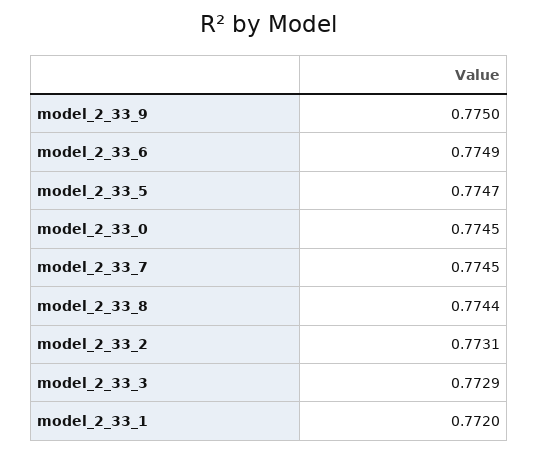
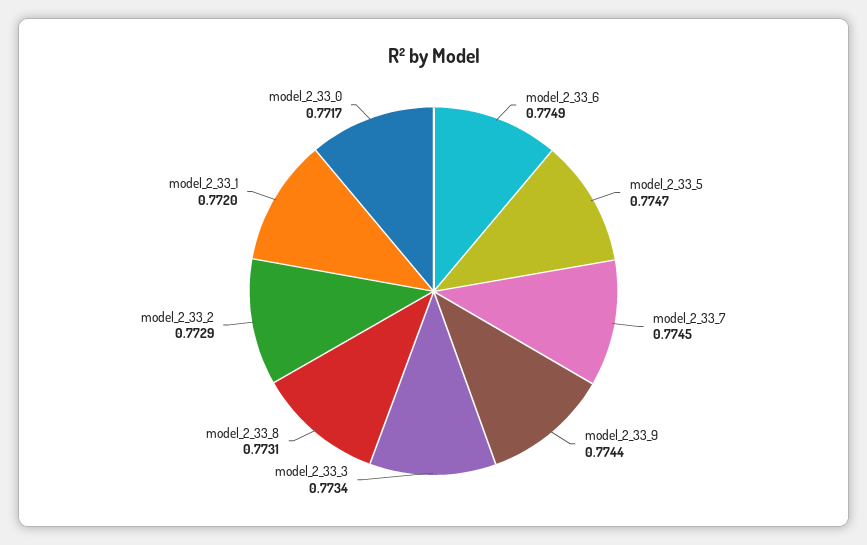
model_2_33_9: 0.775 -> 0.7744
model_2_33_0: 0.7745 -> 0.7717
model_2_33_8: 0.7744 -> 0.7731
model_2_33_2: 0.7731 -> 0.7729
model_2_33_3: 0.7729 -> 0.7734

